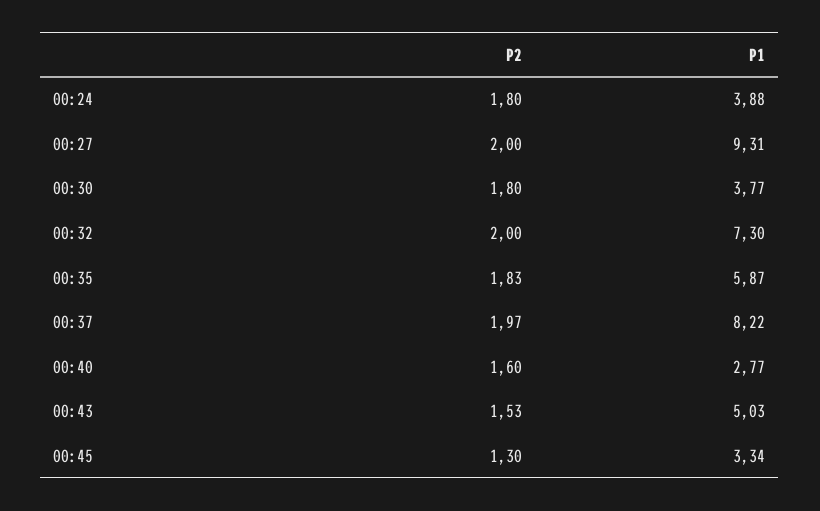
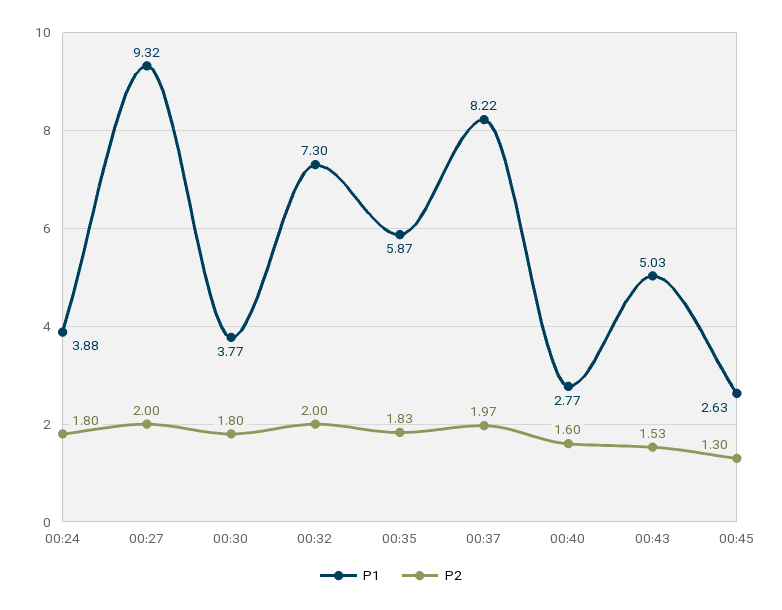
P1, 00:27: 9.31 -> 9.32
P1, 00:45: 3.34 -> 2.63

